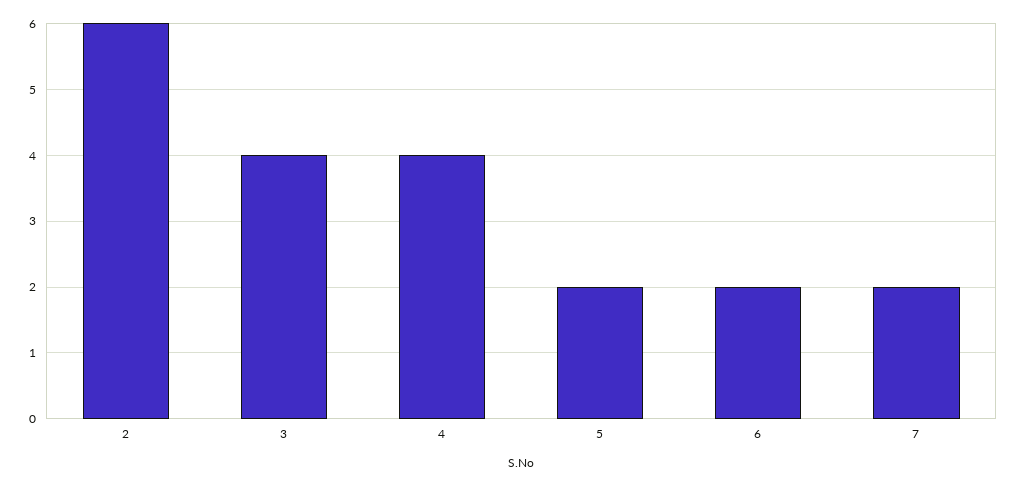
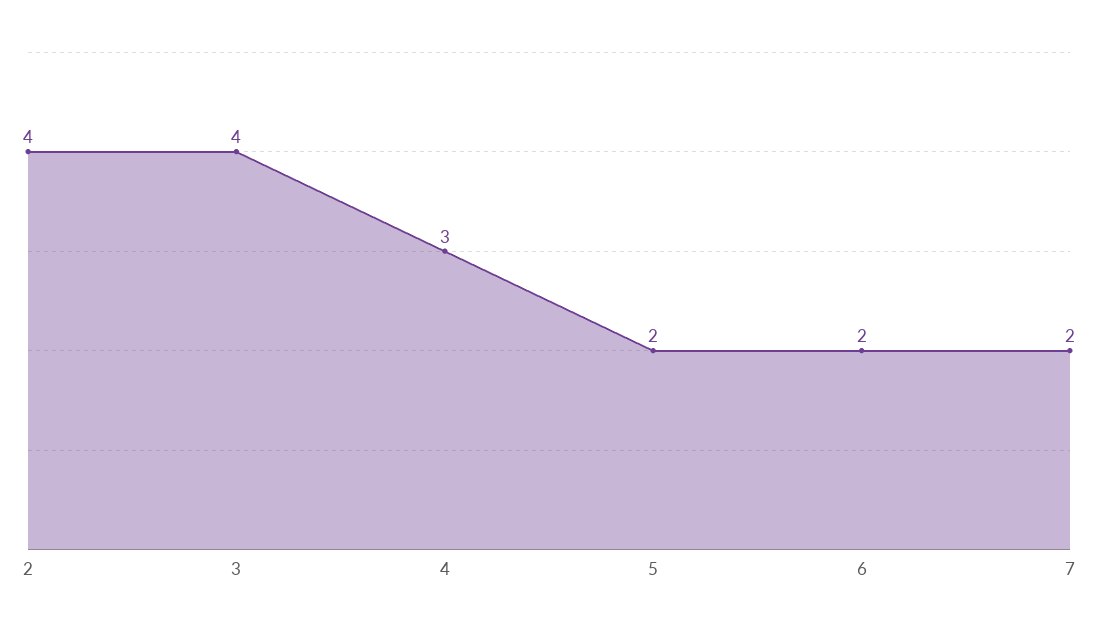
2: 6 -> 4
4: 4 -> 3

